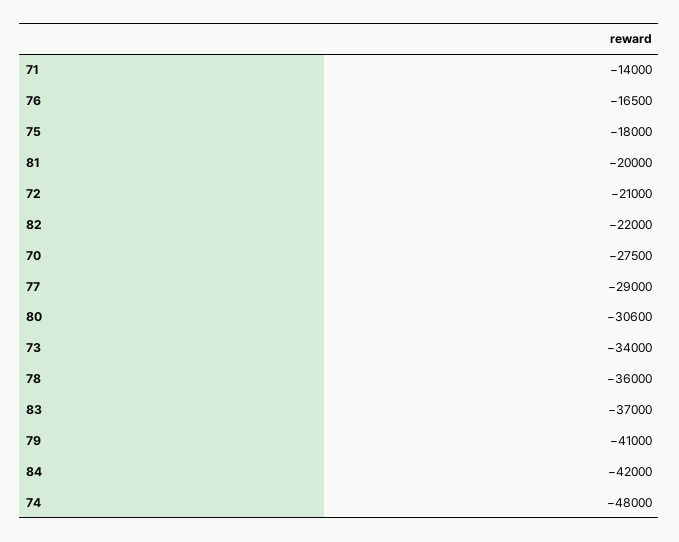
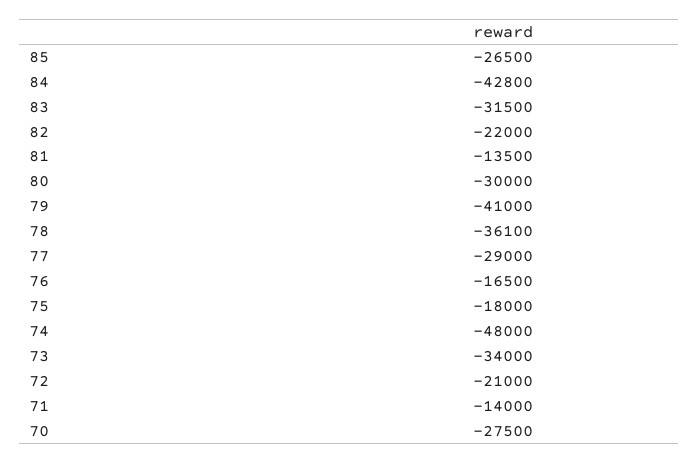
81: -20000 -> -13500
80: -30600 -> -30000
78: -36000 -> -36100
83: -37000 -> -31500
84: -42000 -> -42800
85: none -> -26500

